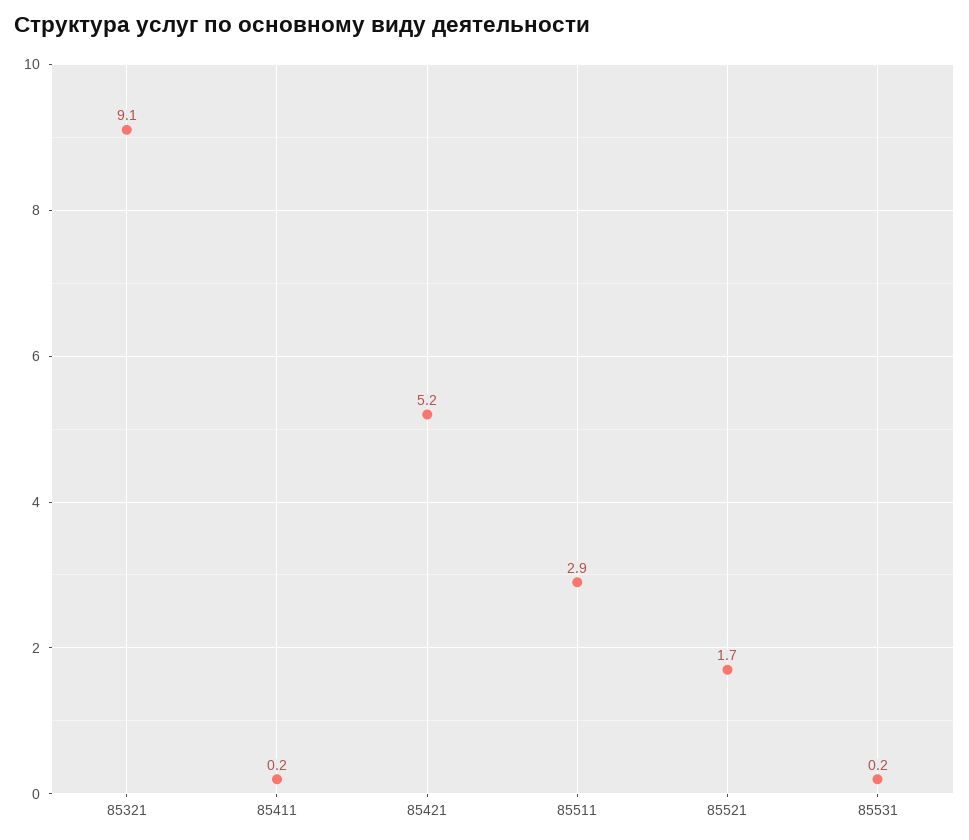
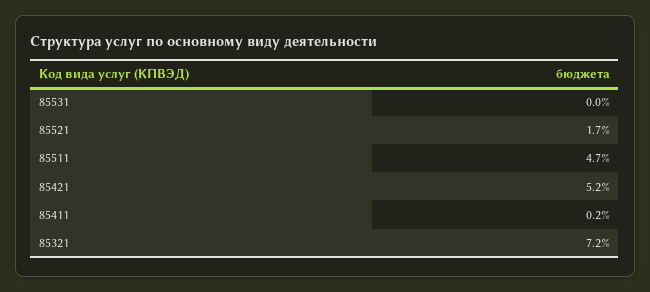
85321: 9.1 -> 7.2
85511: 2.9 -> 4.7
85531: 0.2 -> 0

